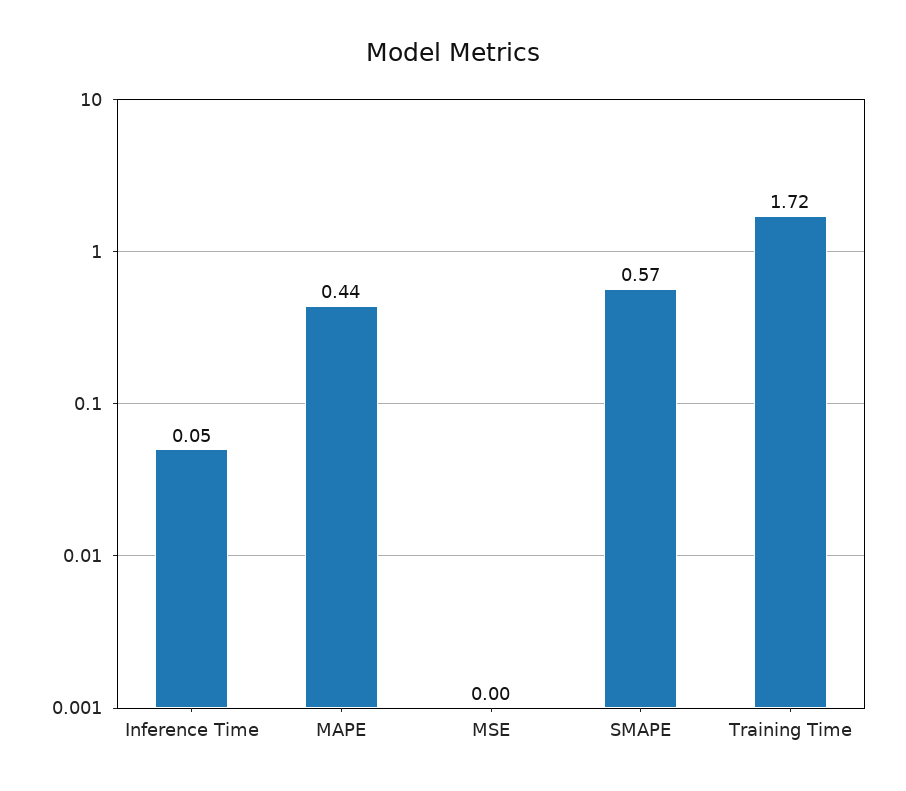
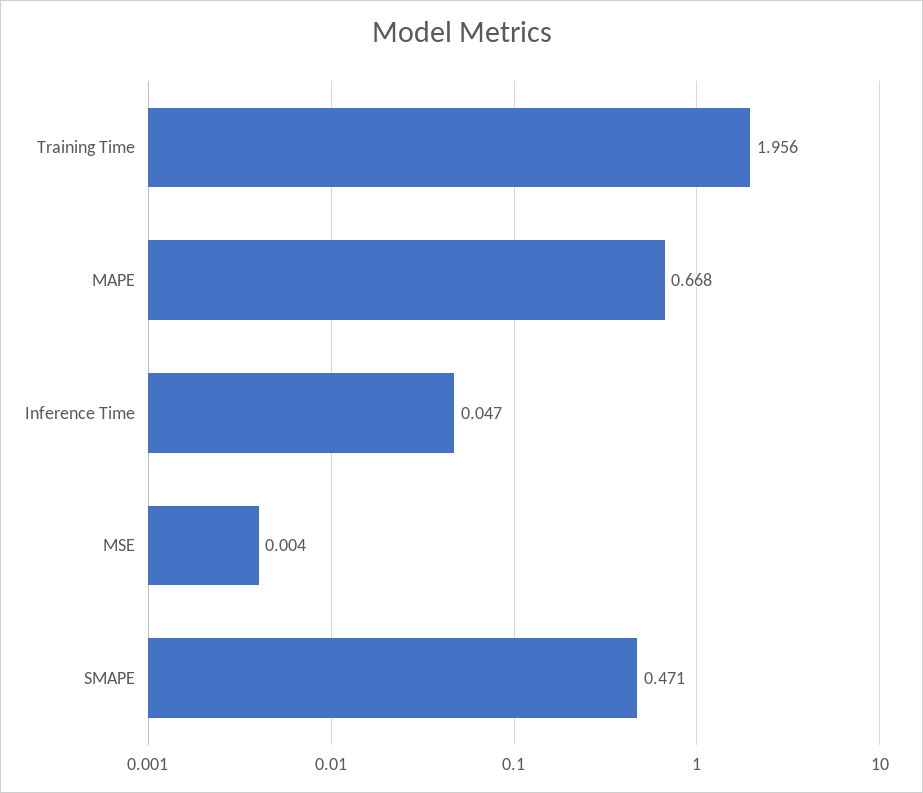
MAPE: 0.44 -> 0.668
SMAPE: 0.57 -> 0.471
Training Time: 1.72 -> 1.956

